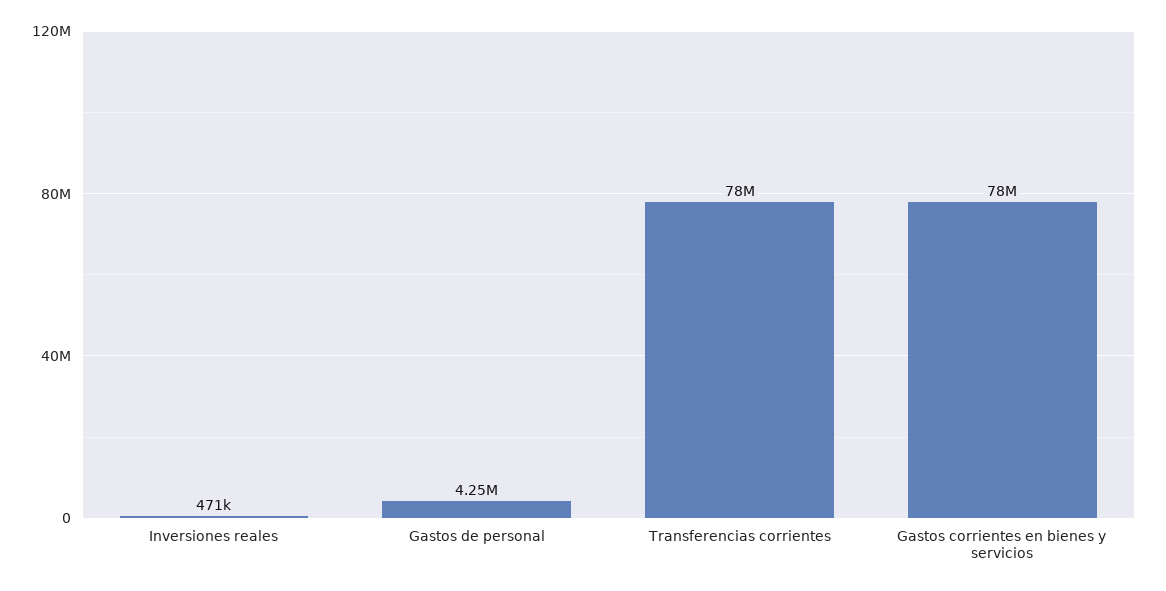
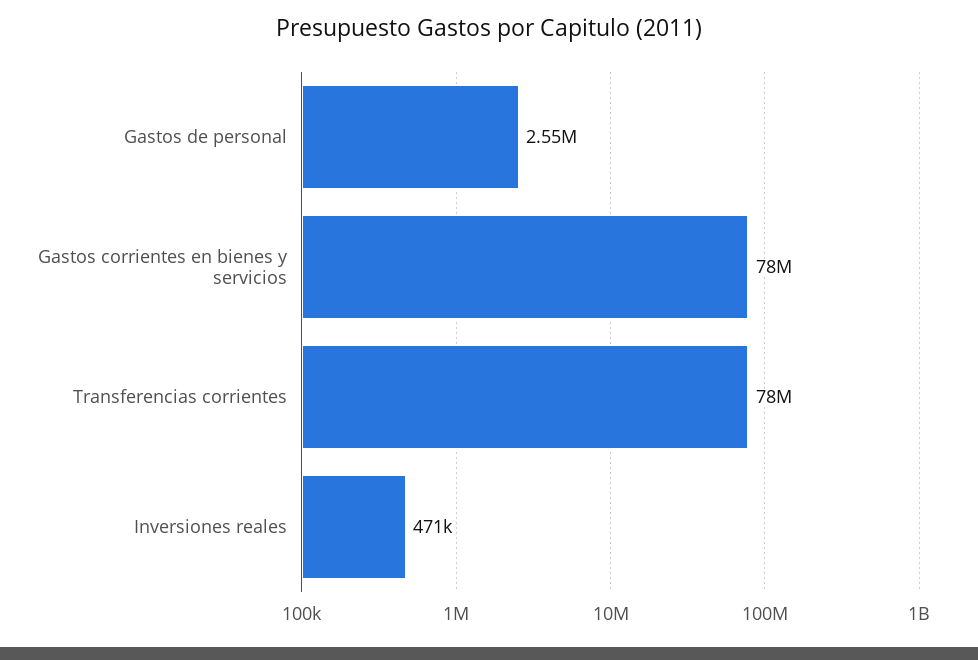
Gastos de personal: 4250000 -> 2550000

